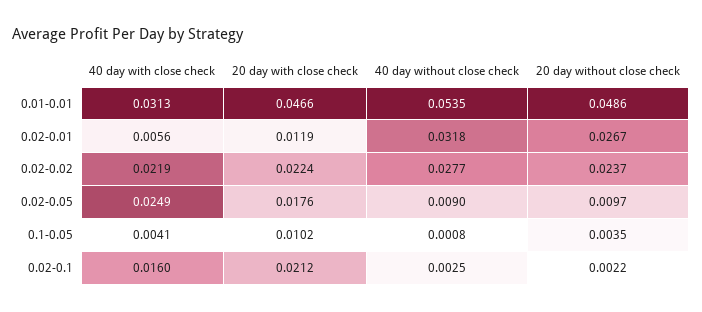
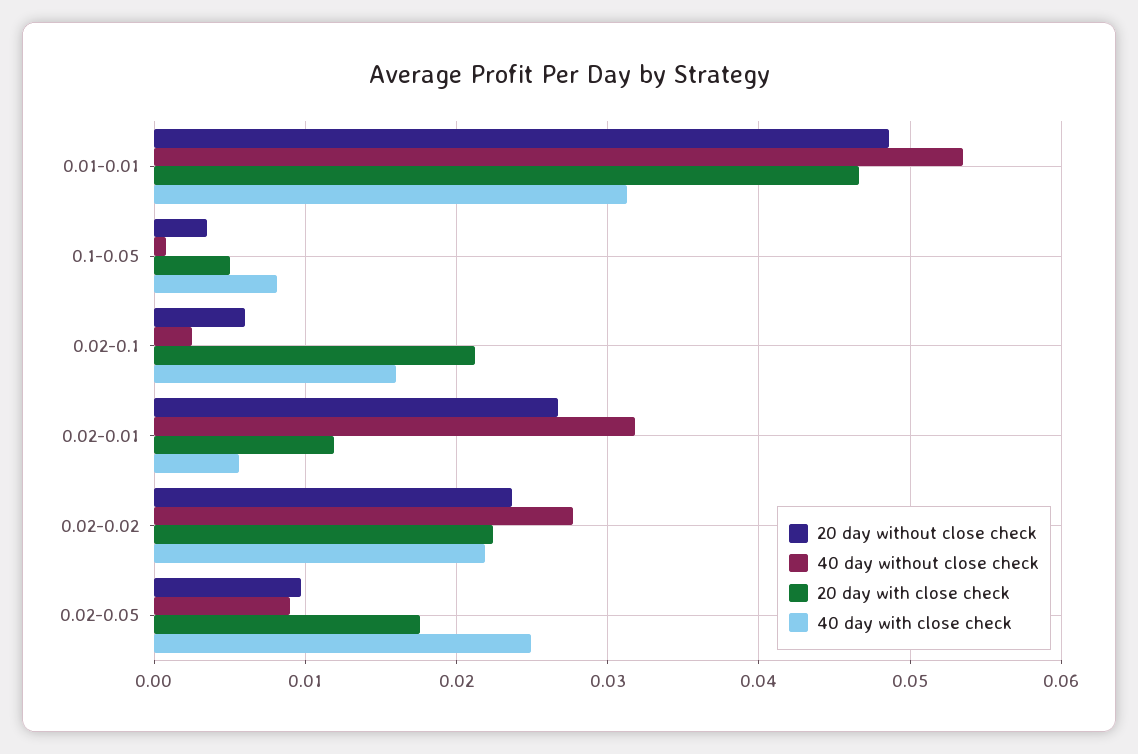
40 day with close check, 0.1-0.05: 0.0041 -> 0.008
20 day with close check, 0.1-0.05: 0.0102 -> 0.005
20 day without close check, 0.02-0.1: 0.0022 -> 0.006

